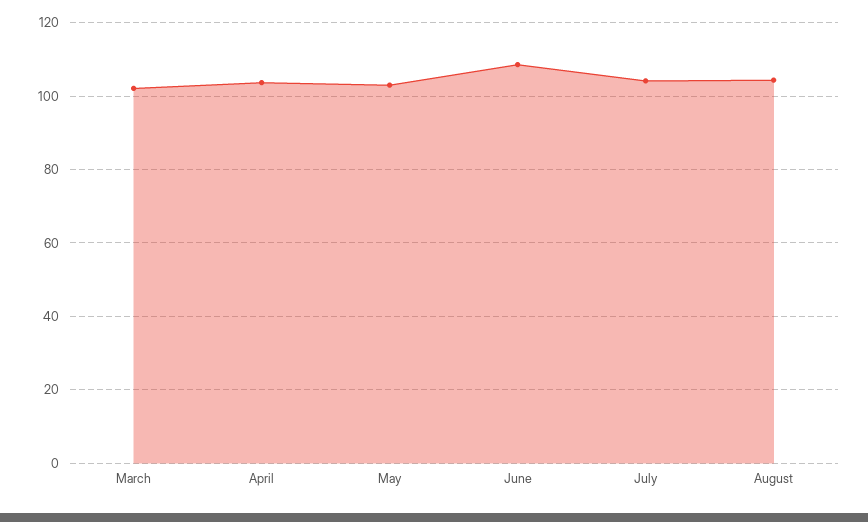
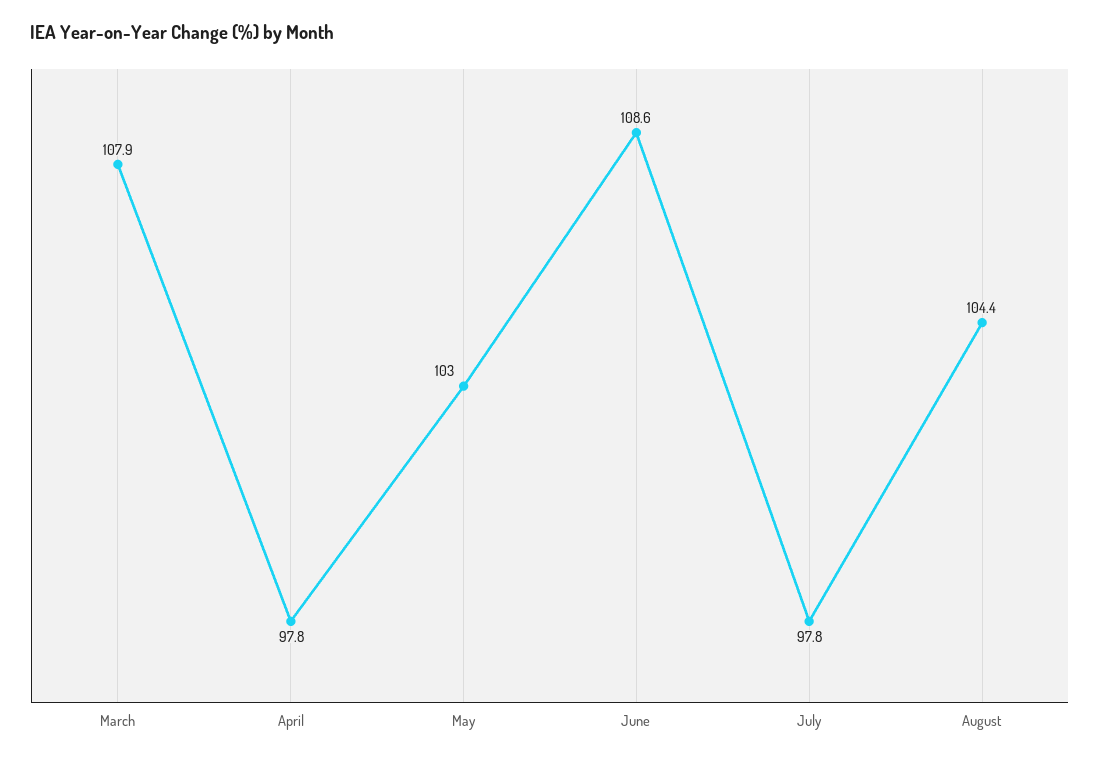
March: 102 -> 107.9
April: 104 -> 97.8
July: 104 -> 97.8

